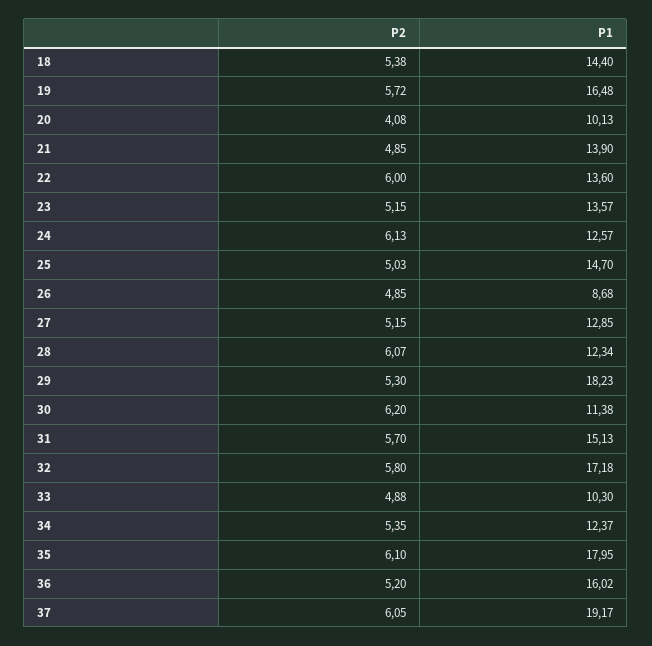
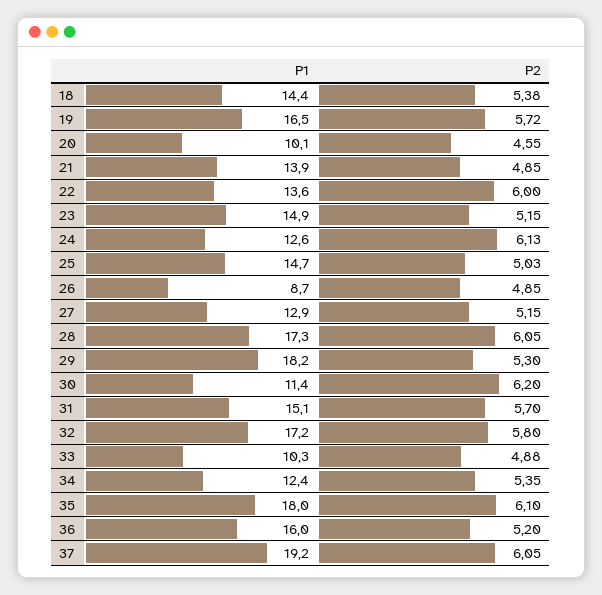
P2, 20: 4.08 -> 4.55
P1, 23: 13.57 -> 14.9
P2, 28: 6.07 -> 6.05
P1, 28: 12.34 -> 17.3

